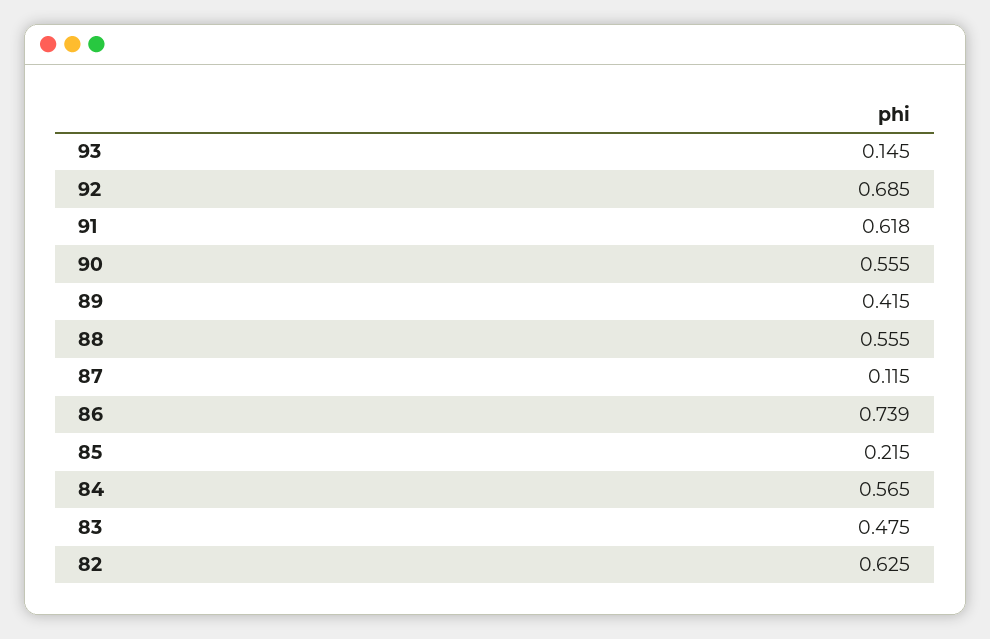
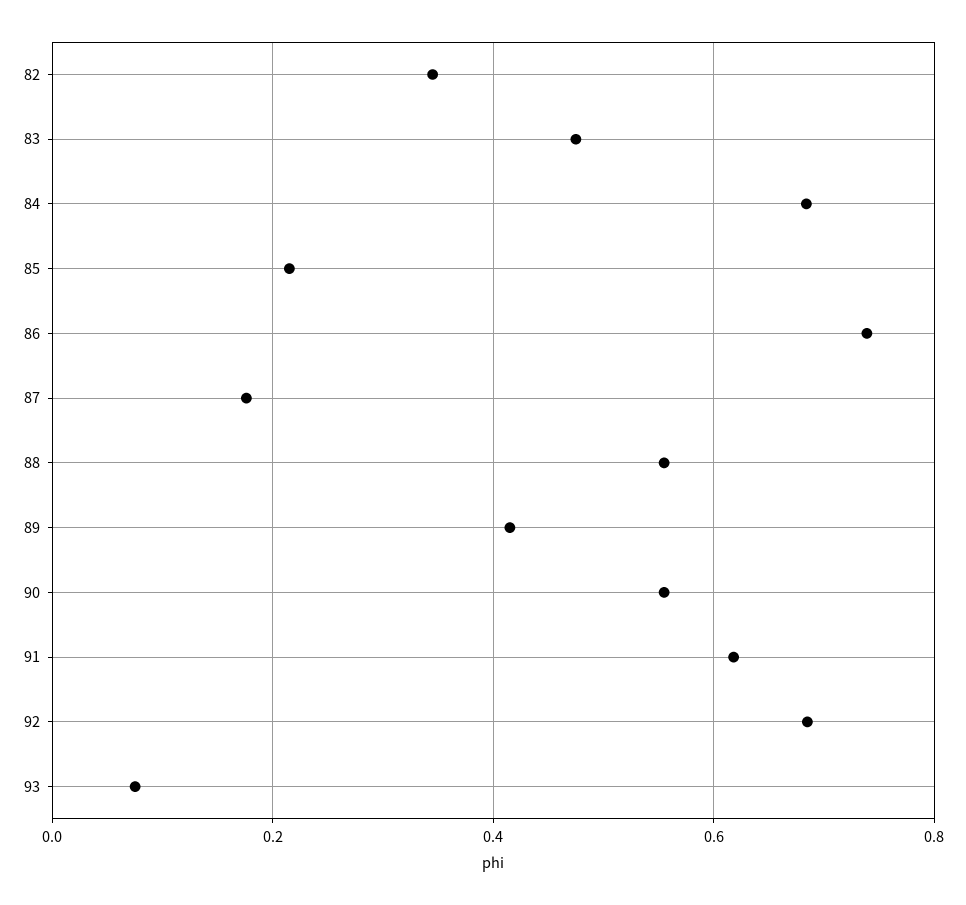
93: 0.145 -> 0.08
87: 0.115 -> 0.18
84: 0.565 -> 0.68
82: 0.625 -> 0.34

